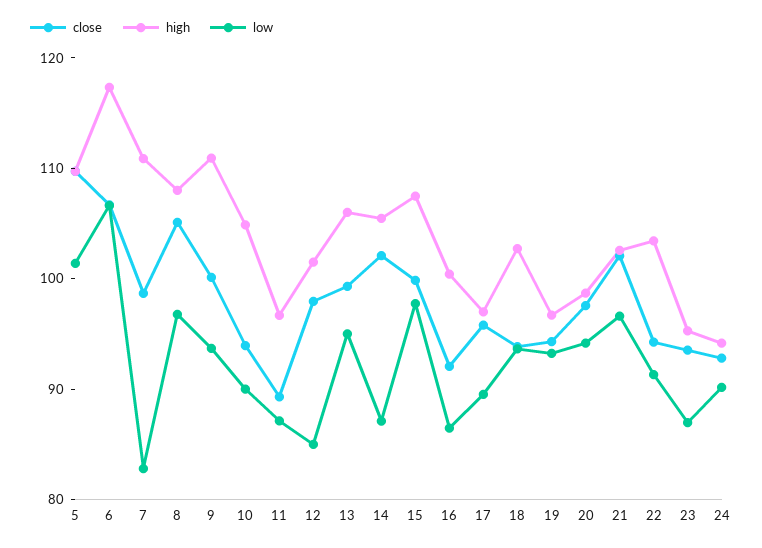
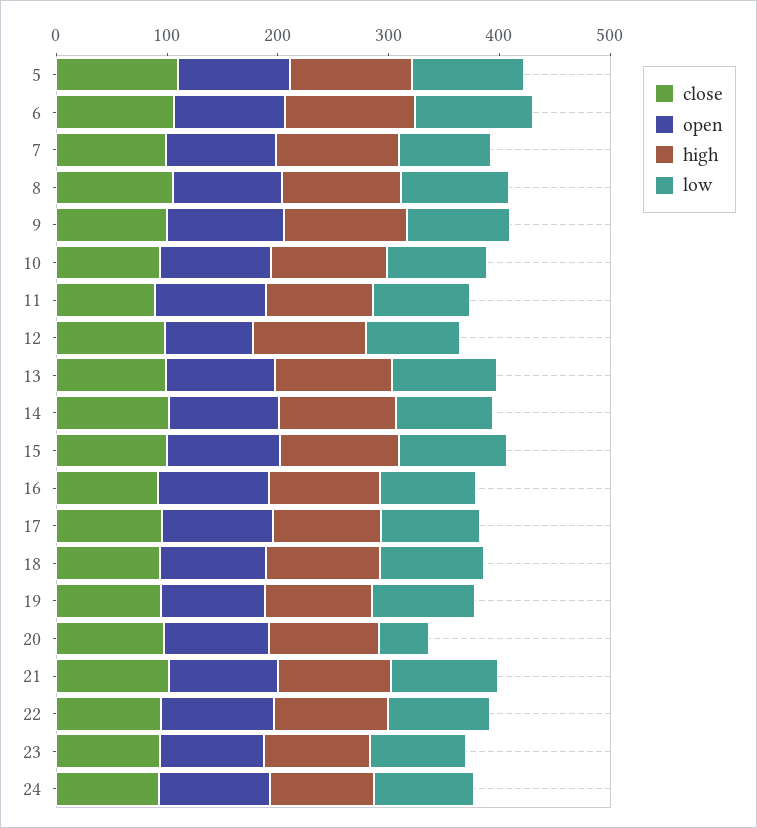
low, 20: 94 -> 40
open, 5: none -> 100
open, 6: none -> 100
open, 7: none -> 100
open, 8: none -> 100
open, 9: none -> 100
open, 10: none -> 100
open, 11: none -> 100
open, 12: none -> 80
open, 13: none -> 100
open, 14: none -> 100
open, 15: none -> 100
open, 16: none -> 100
open, 17: none -> 100
open, 18: none -> 100
open, 19: none -> 100
open, 20: none -> 100
open, 21: none -> 100
open, 22: none -> 100
open, 23: none -> 100
open, 24: none -> 100

